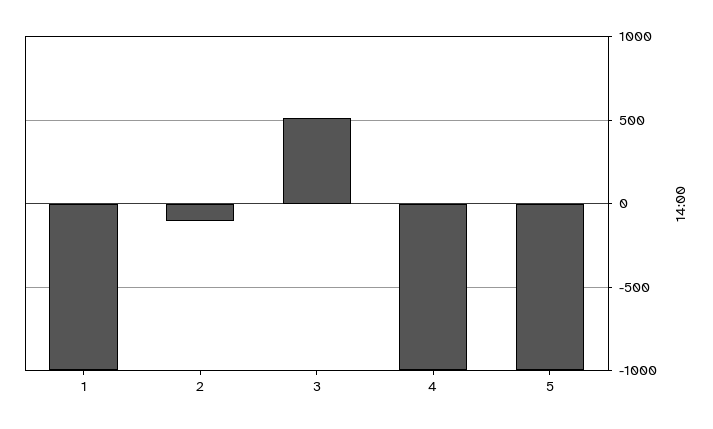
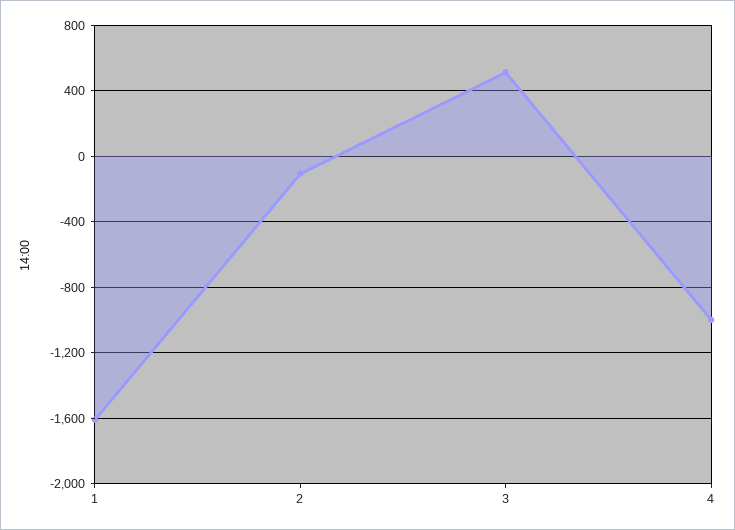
1: -1000 -> -1600
5: -1000 -> none

